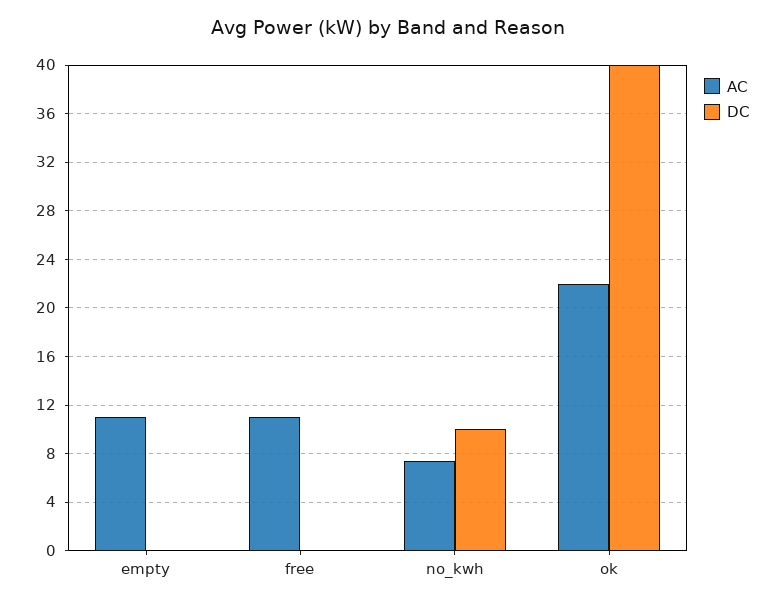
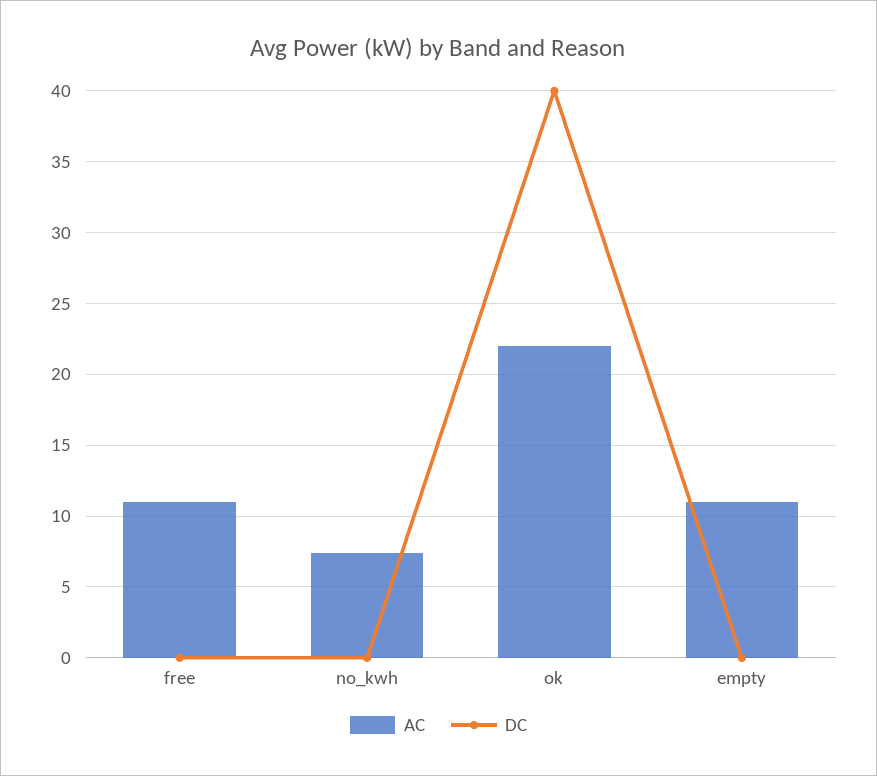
DC, no_kwh: 10 -> 0

